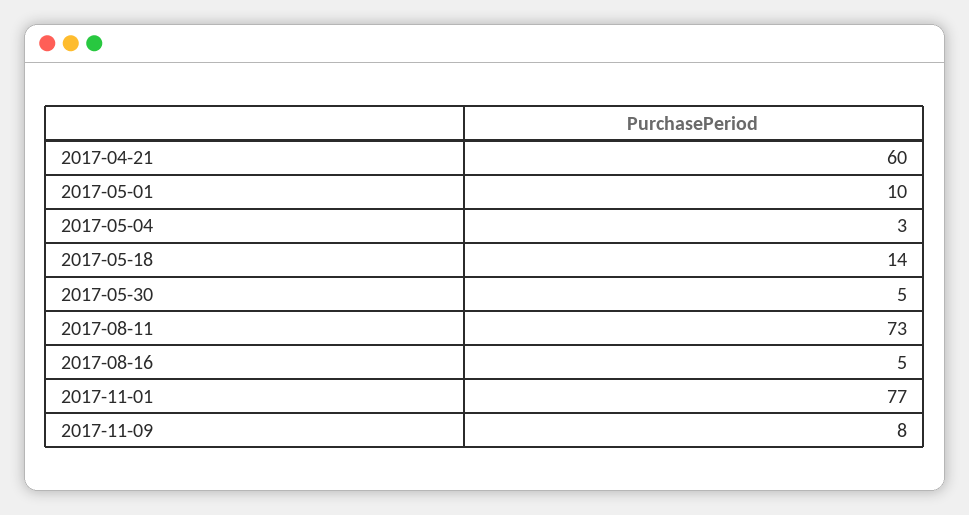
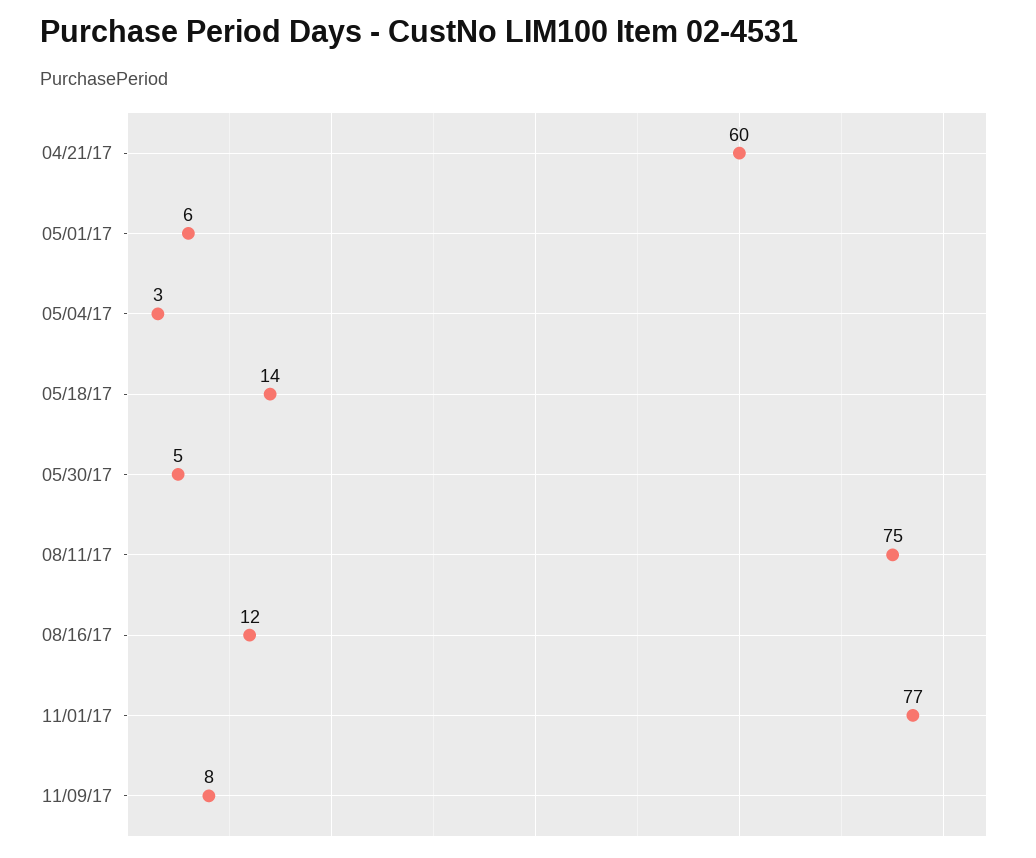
2017-05-01: 10 -> 6
2017-08-11: 73 -> 75
2017-08-16: 5 -> 12

